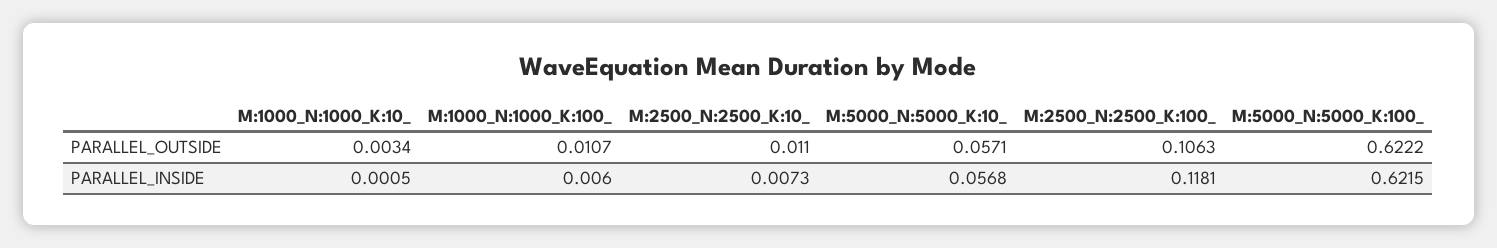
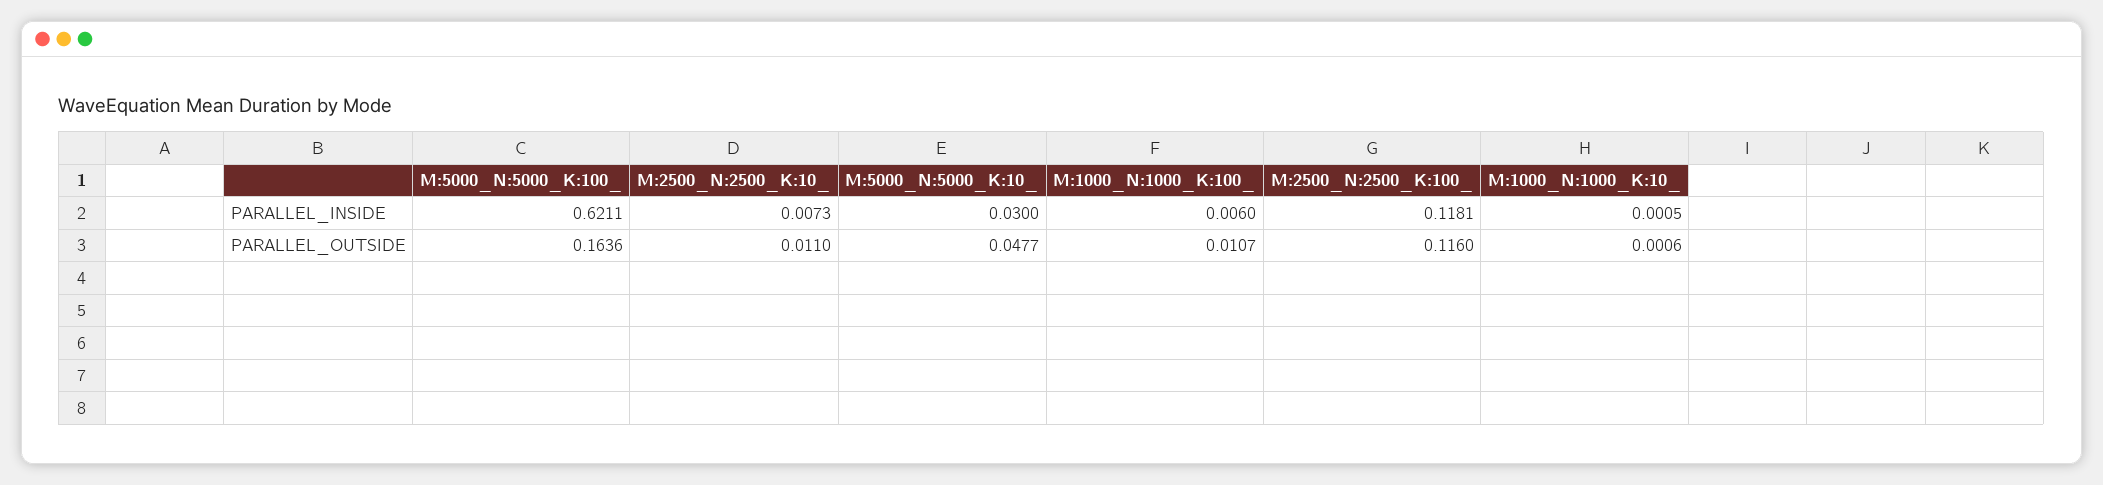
M:1000_N:1000_K:10_, PARALLEL_OUTSIDE: 0.0034 -> 0.0006
M:5000_N:5000_K:10_, PARALLEL_OUTSIDE: 0.0571 -> 0.0477
M:2500_N:2500_K:100_, PARALLEL_OUTSIDE: 0.1063 -> 0.116
M:5000_N:5000_K:100_, PARALLEL_OUTSIDE: 0.6222 -> 0.1636
M:5000_N:5000_K:10_, PARALLEL_INSIDE: 0.0568 -> 0.03
M:5000_N:5000_K:100_, PARALLEL_INSIDE: 0.6215 -> 0.6211

